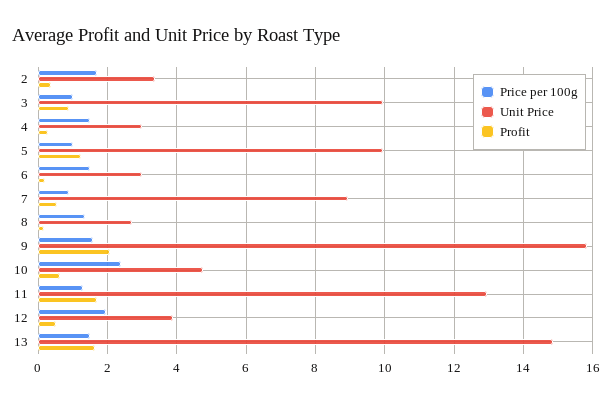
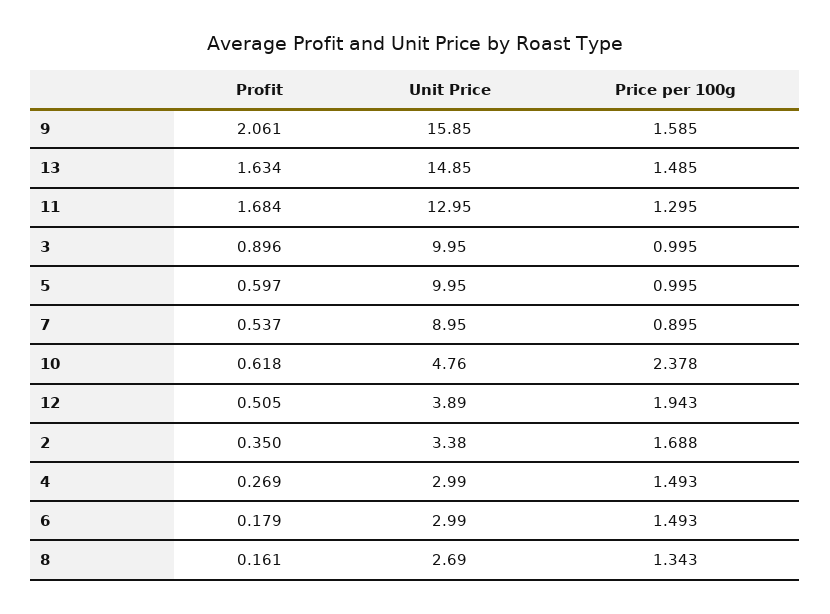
Profit, 5: 1.2 -> 0.597

